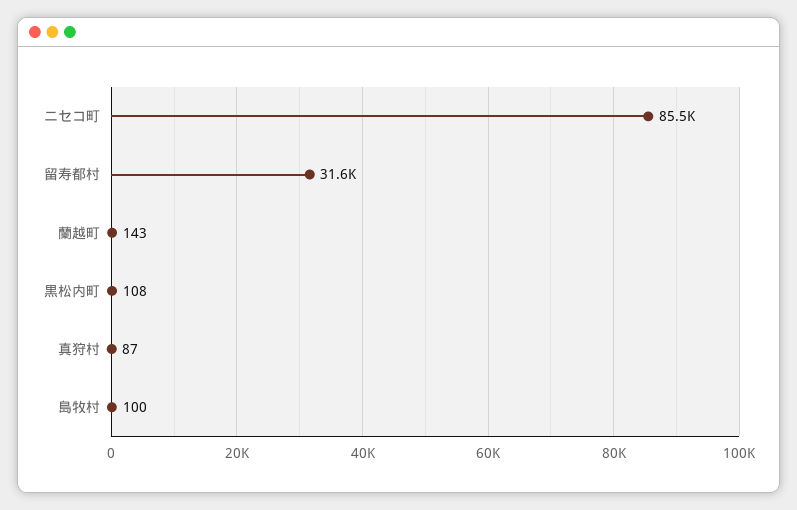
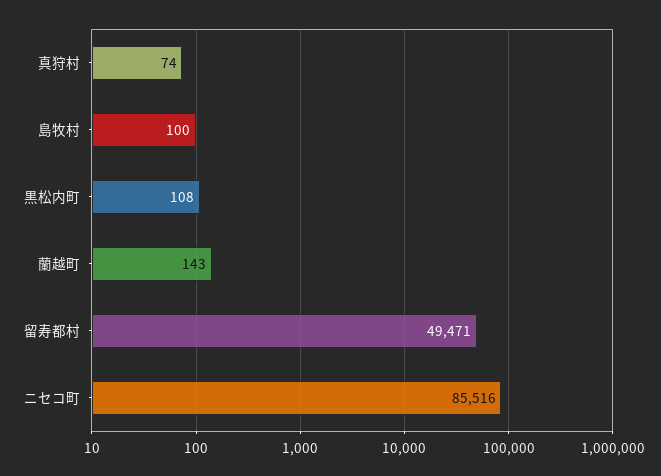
留寿都村: 31600 -> 49471
真狩村: 87 -> 74

